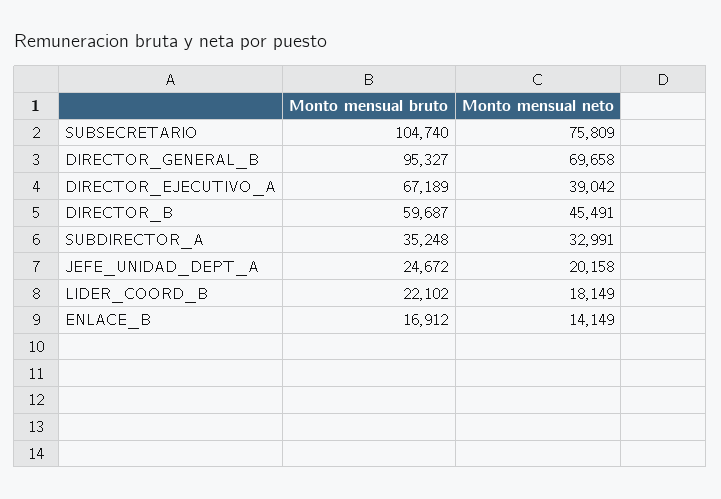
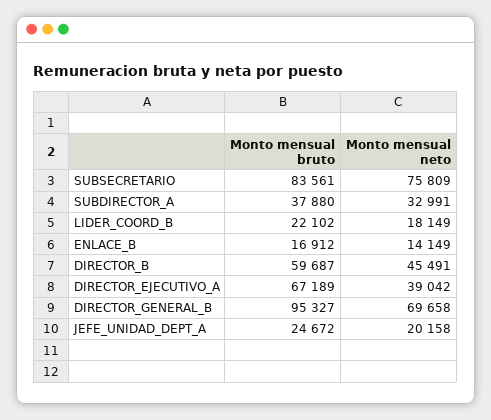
Monto mensual bruto, SUBSECRETARIO: 104740 -> 83561
Monto mensual bruto, SUBDIRECTOR_A: 35248 -> 37880

